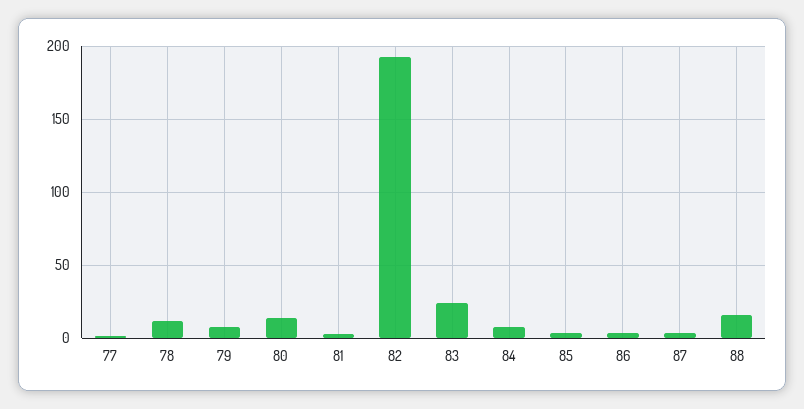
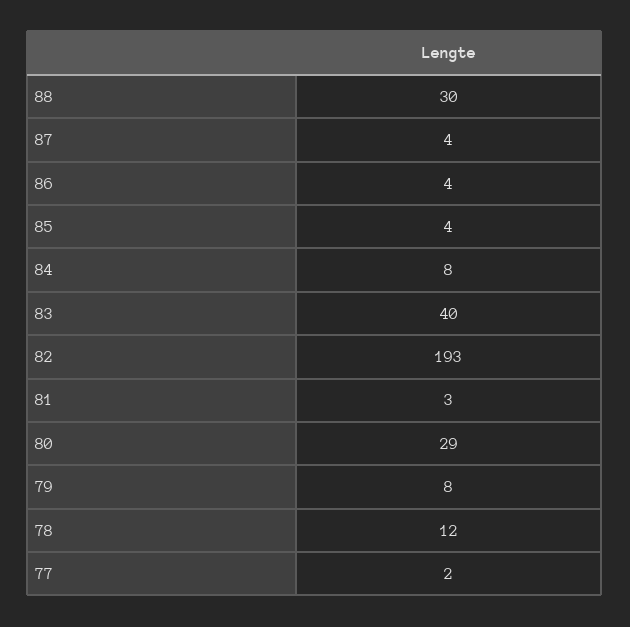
80: 15 -> 29
83: 25 -> 40
88: 15 -> 30

